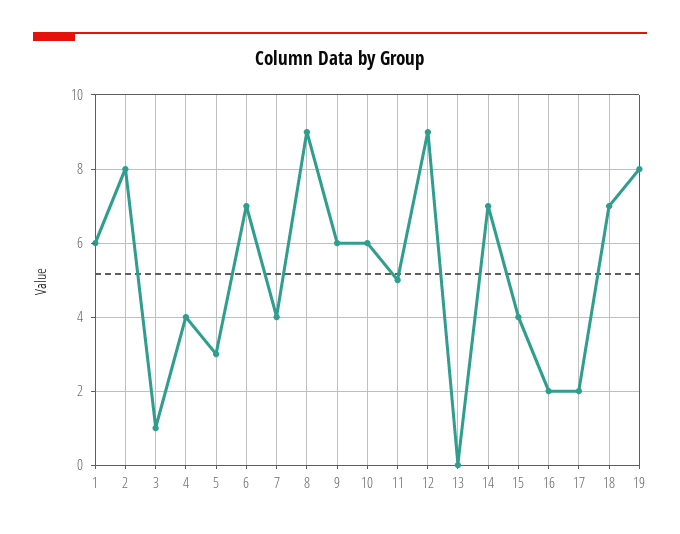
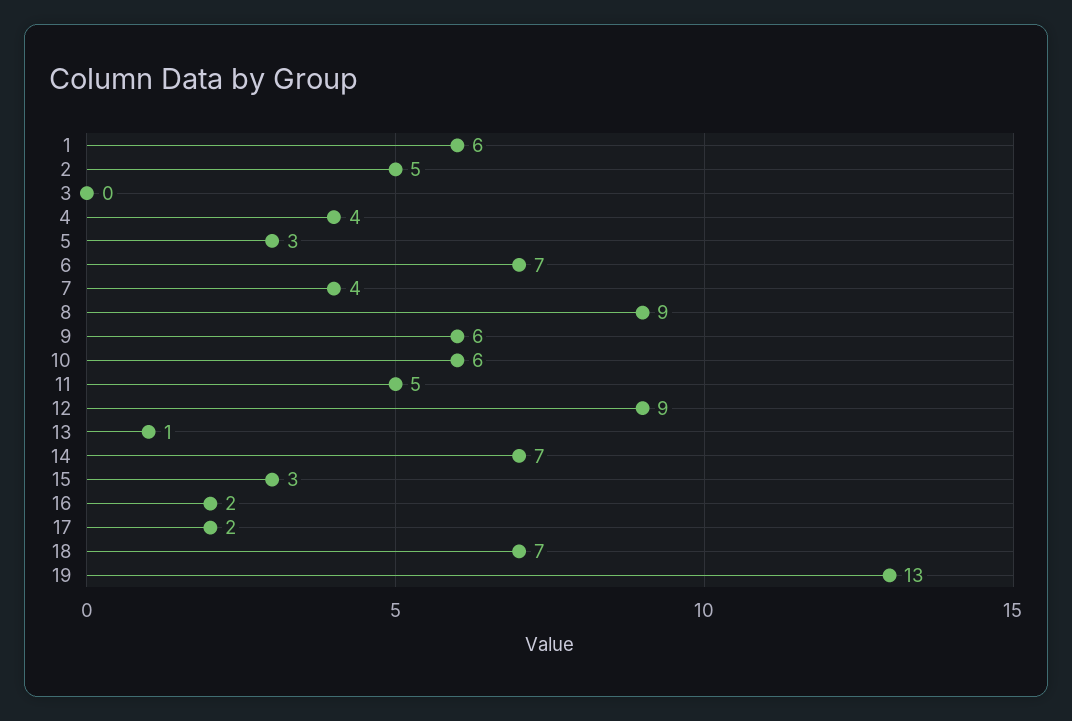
2: 8 -> 5
3: 1 -> 0
13: 0 -> 1
15: 4 -> 3
19: 8 -> 13

